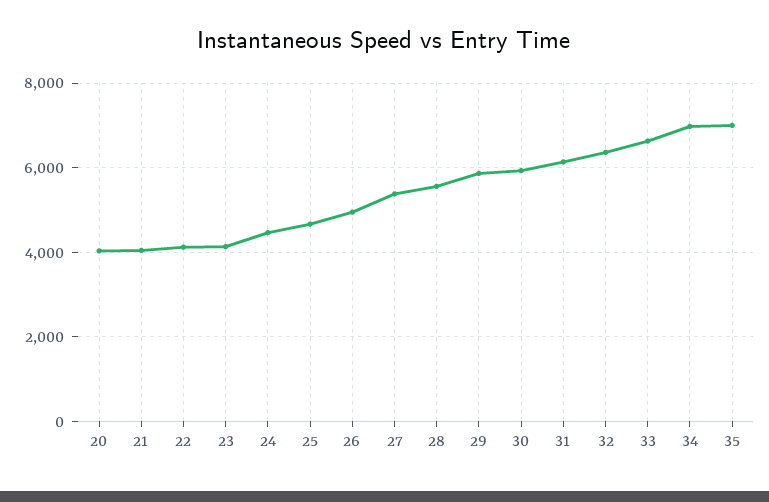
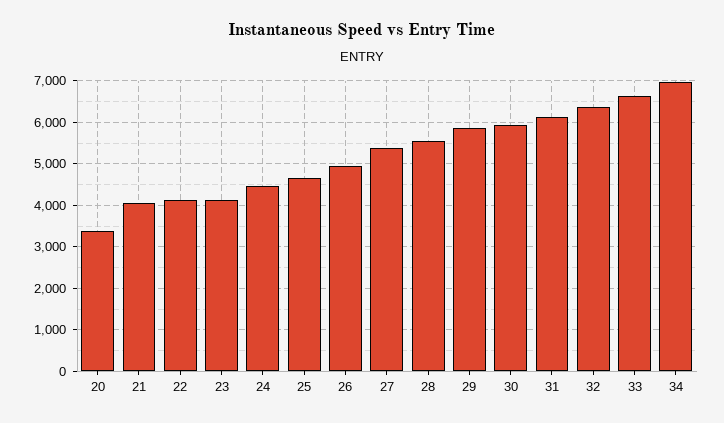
20: 4000 -> 3400
35: 7000 -> none

